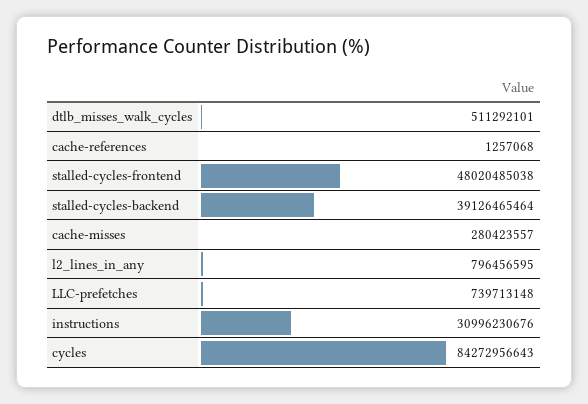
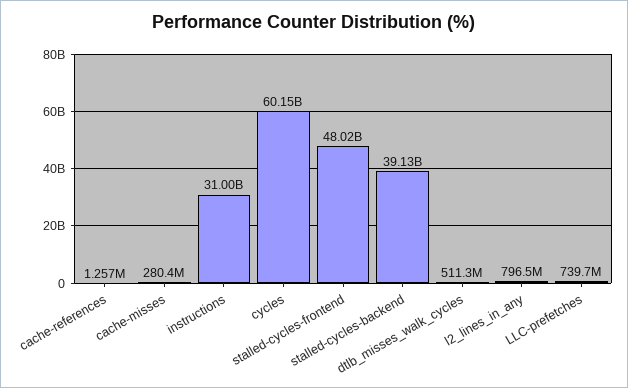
cycles: 84272956643 -> 60150000000

